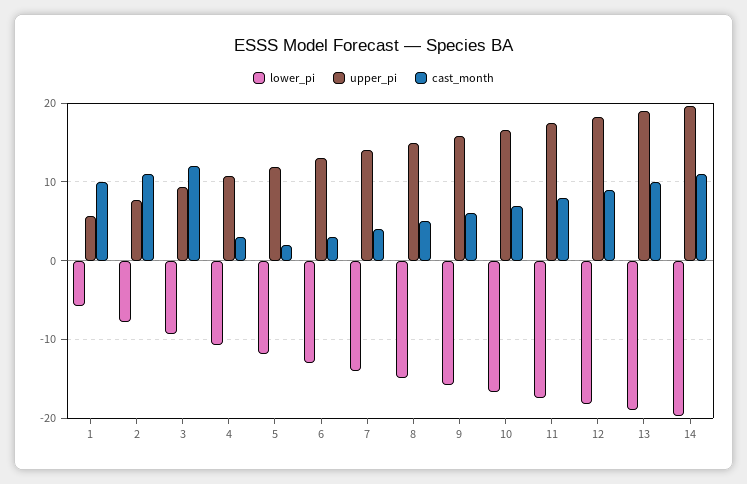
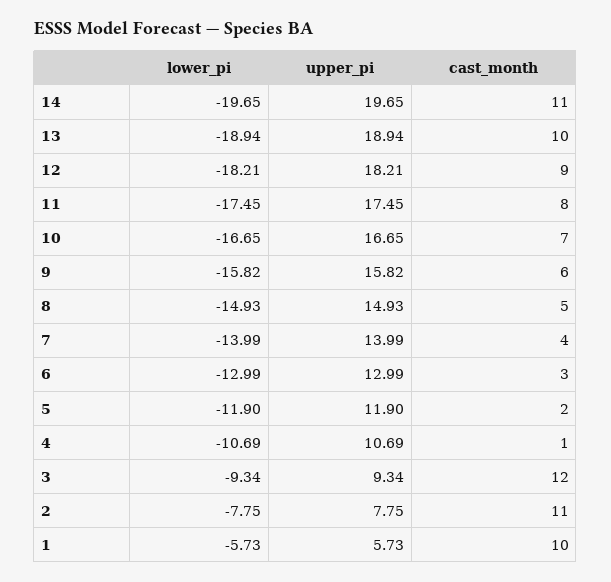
cast_month, 4: 3 -> 1

